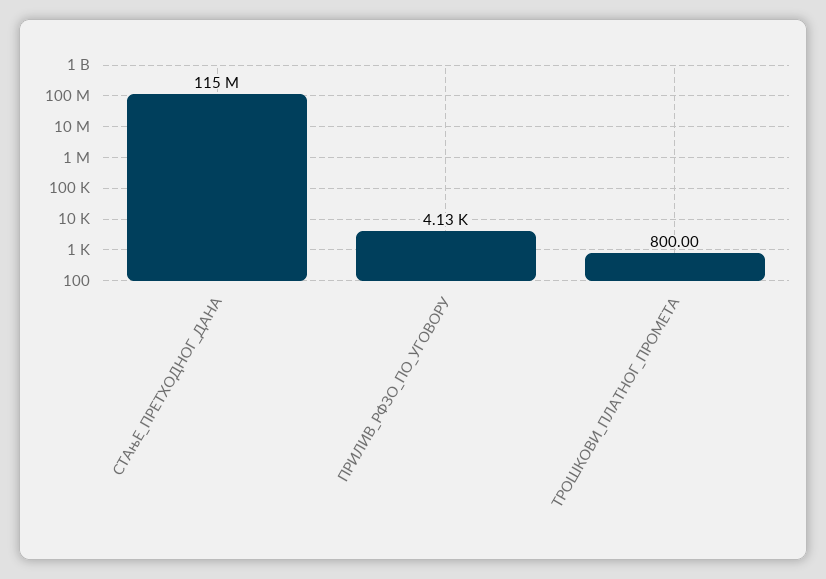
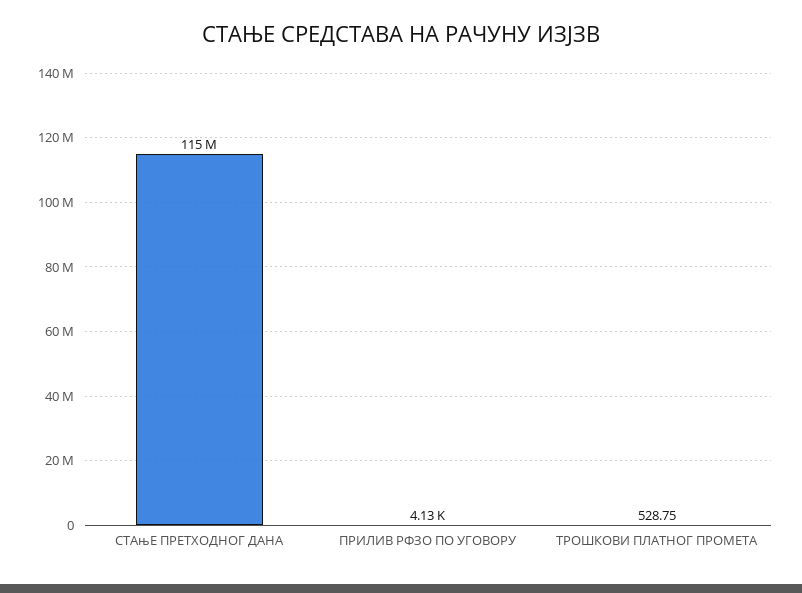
ТРОШКОВИ_ПЛАТНОГ_ПРОМЕТА: 800 -> 528.75

